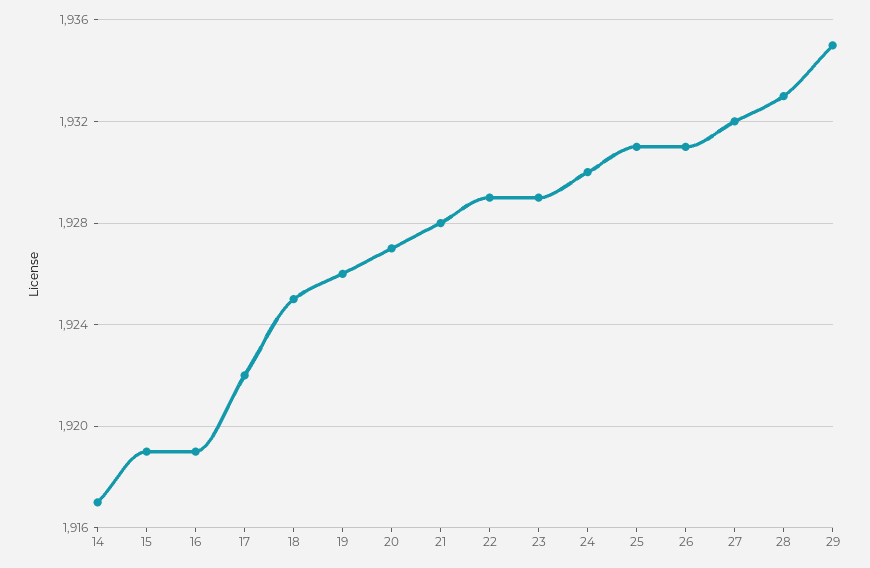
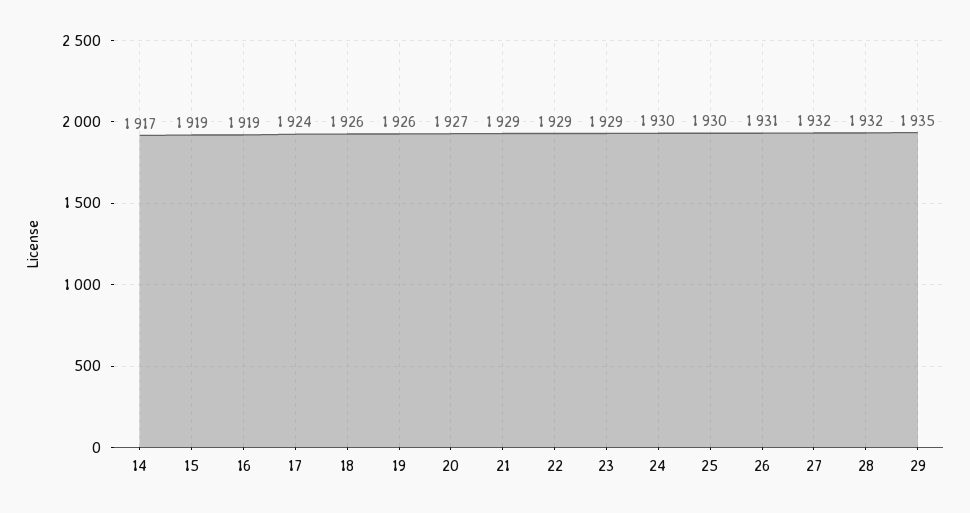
17: 1922 -> 1924
18: 1925 -> 1926
21: 1928 -> 1929
25: 1931 -> 1930
28: 1933 -> 1932

